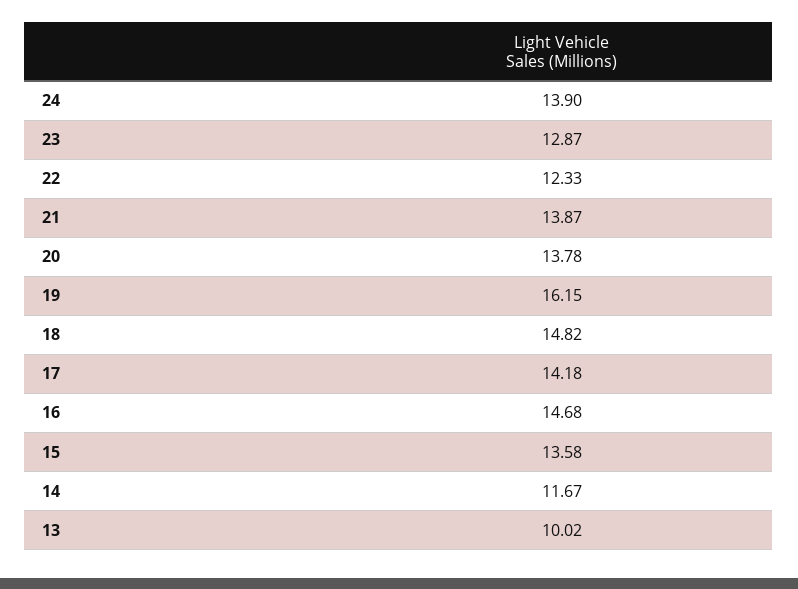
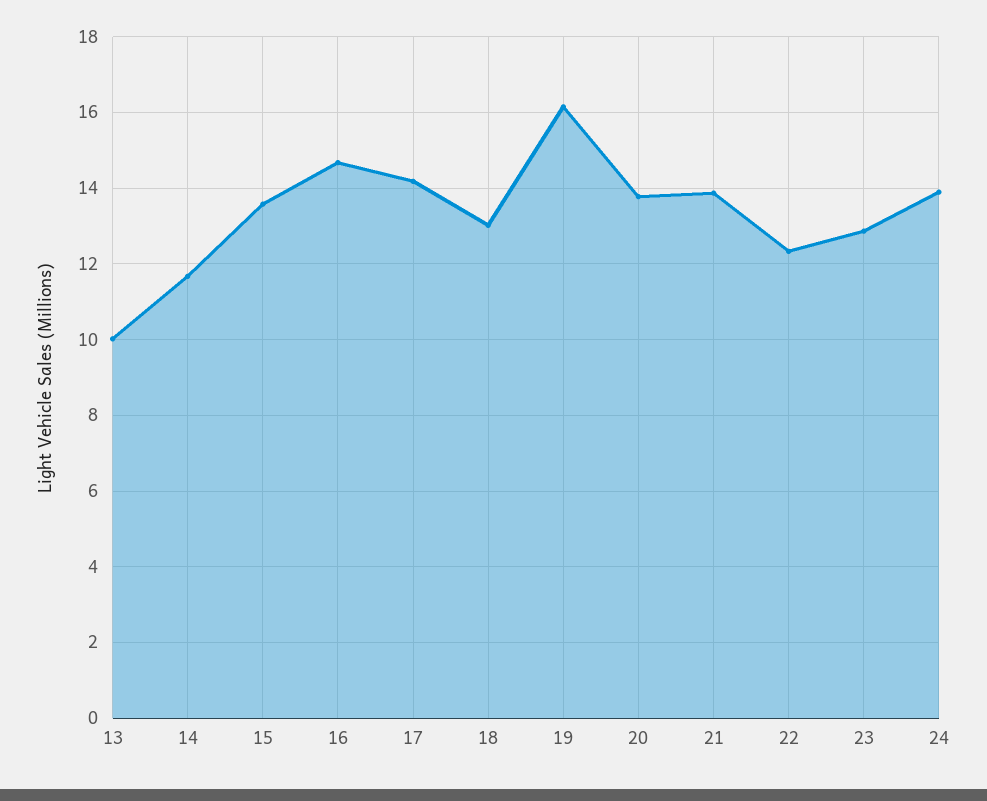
18: 14.82 -> 13

